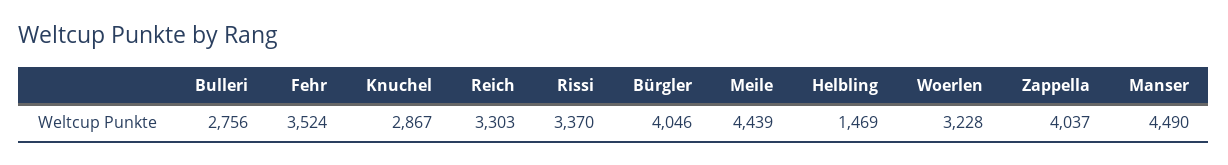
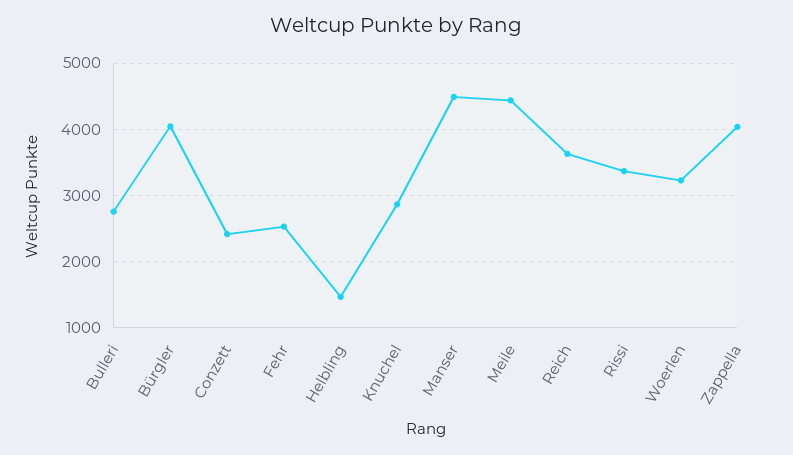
Fehr: 3524 -> 2500
Reich: 3303 -> 3600
Conzett: none -> 2400

